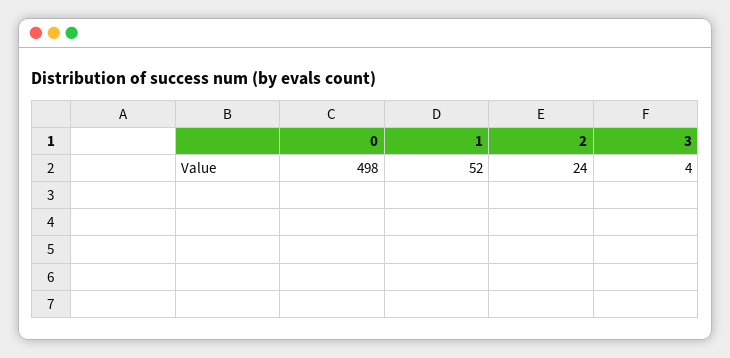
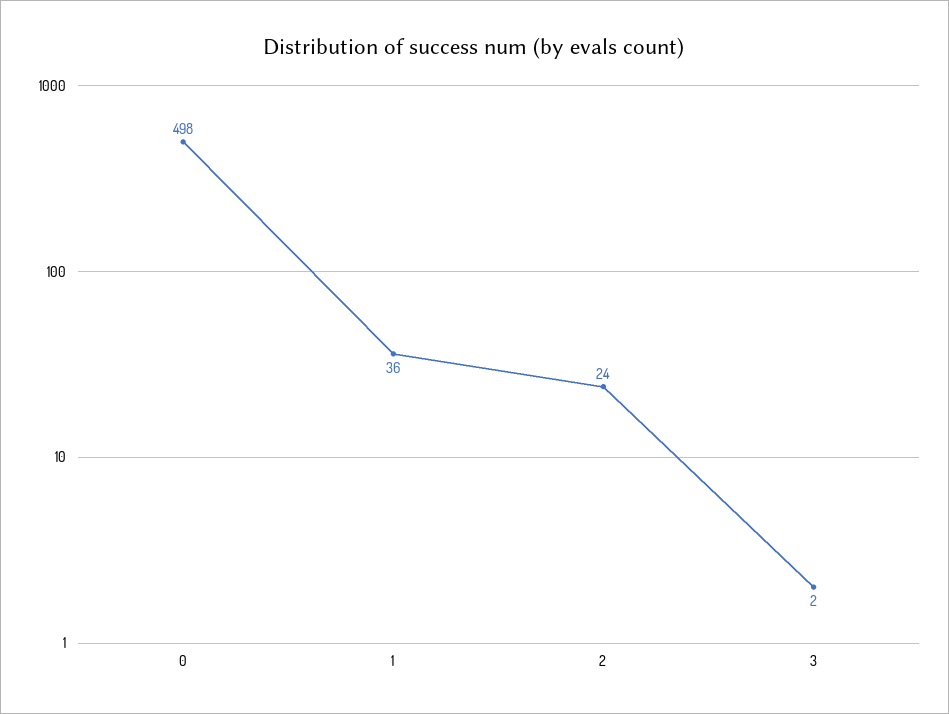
1: 52 -> 36
3: 4 -> 2

